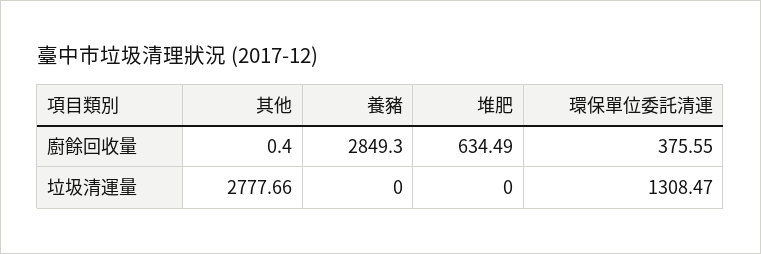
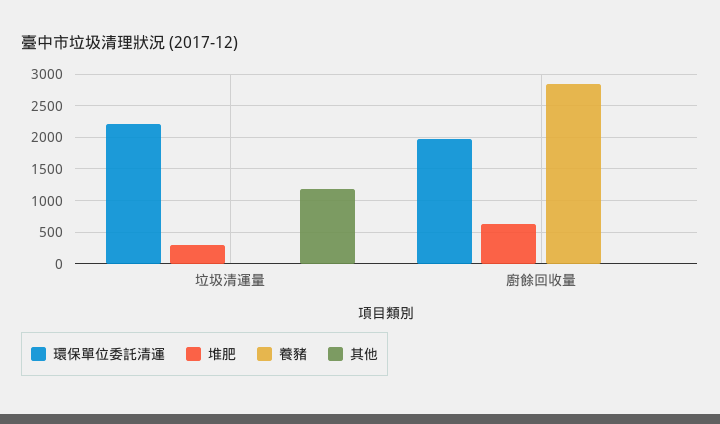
環保單位委託清運, 廚餘回收量: 375.55 -> 2000
其他, 垃圾清運量: 2777.66 -> 1200
堆肥, 垃圾清運量: 0 -> 300
環保單位委託清運, 垃圾清運量: 1308.47 -> 2200

